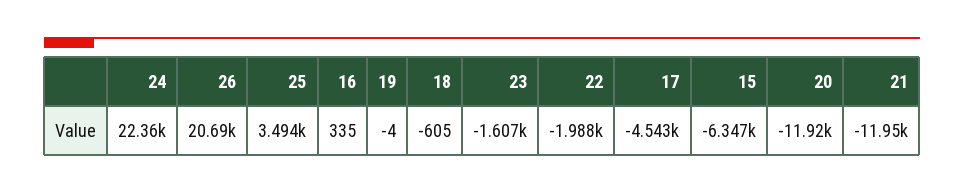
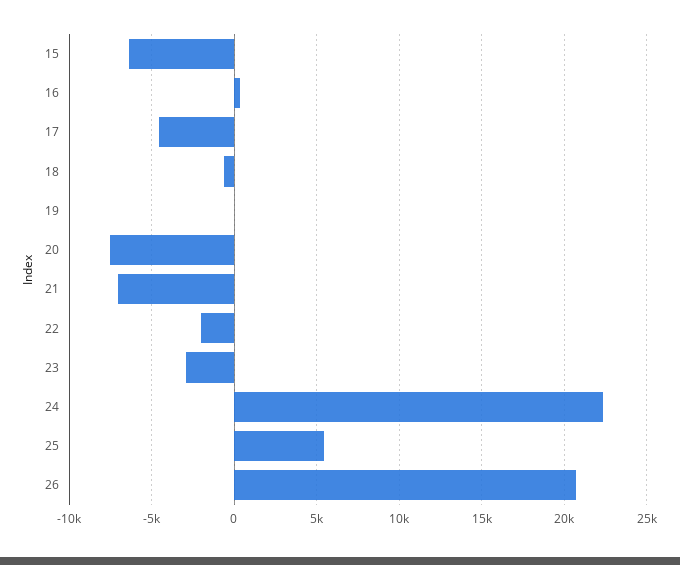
25: 3494 -> 5500
23: -1607 -> -3000
20: -11920 -> -7500
21: -11950 -> -7000

